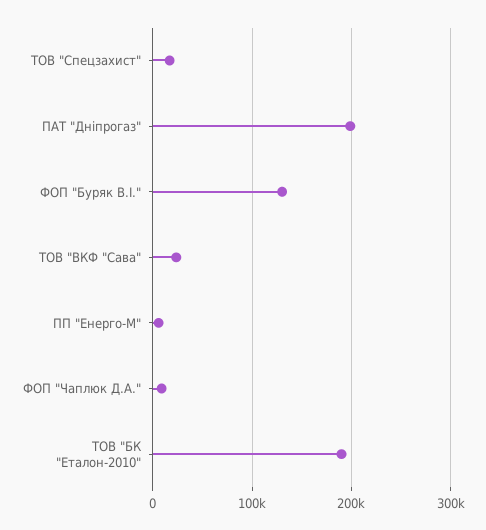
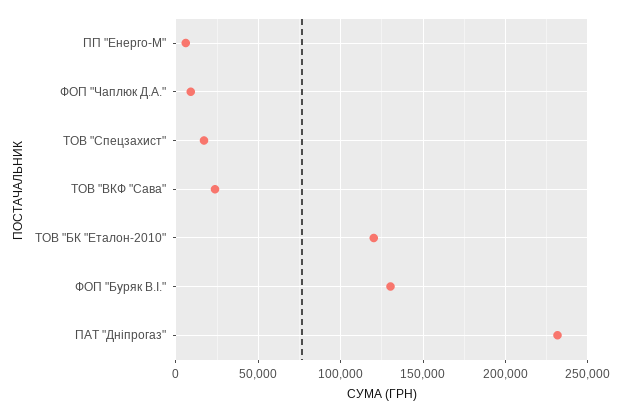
ПАТ "Дніпрогаз": 200000 -> 230000
ТОВ "БК "Еталон-2010": 190000 -> 120000

